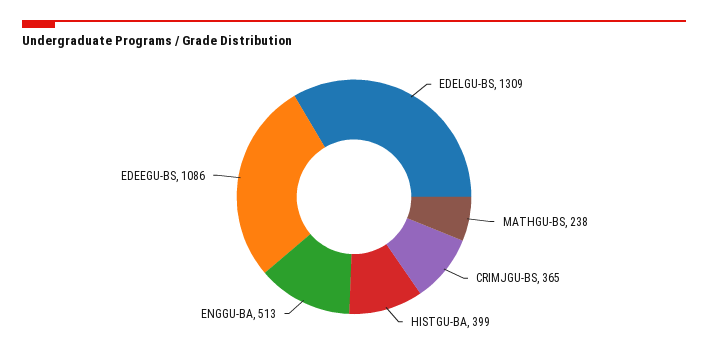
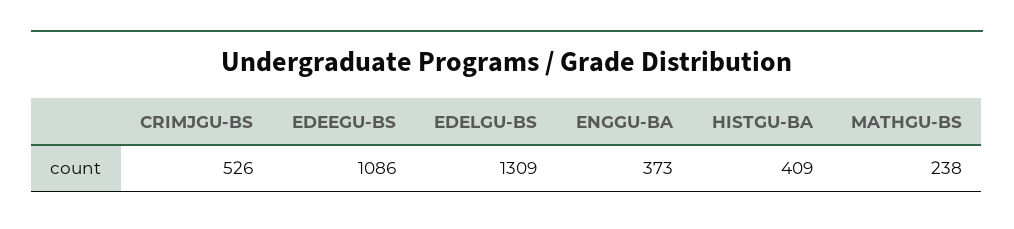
CRIMJGU-BS: 365 -> 526
HISTGU-BA: 399 -> 409
ENGGU-BA: 513 -> 373

